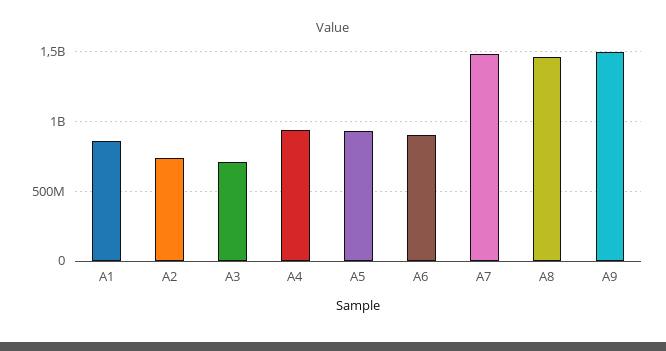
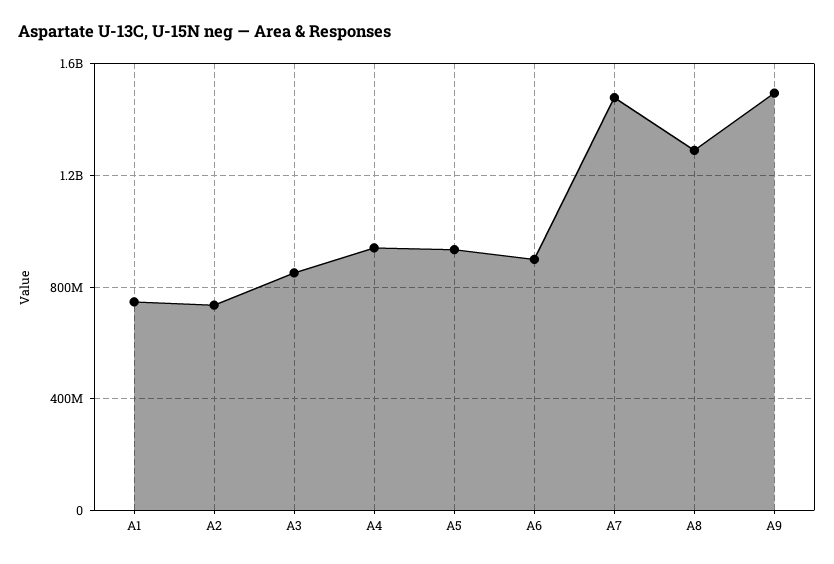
A1: 850000000 -> 750000000
A3: 700000000 -> 850000000
A8: 1450000000 -> 1300000000

